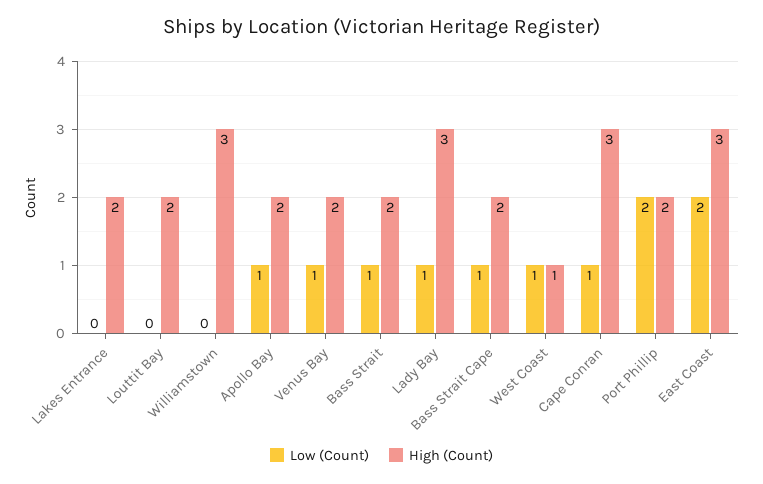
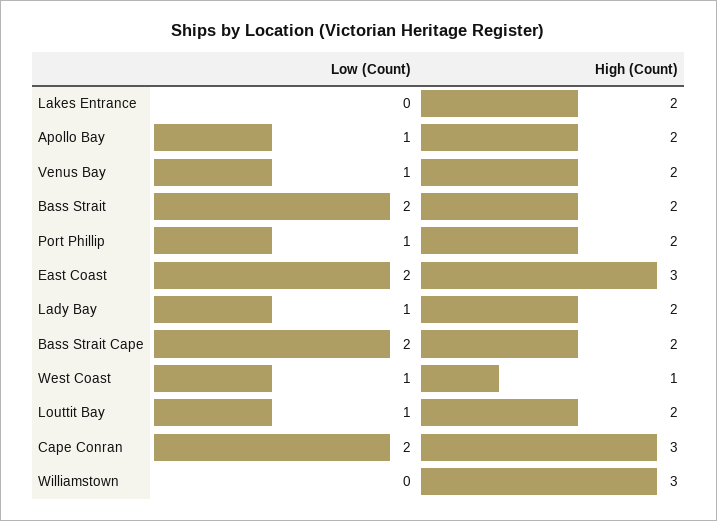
Low (Count), Louttit Bay: 0 -> 1
Low (Count), Bass Strait: 1 -> 2
High (Count), Lady Bay: 3 -> 2
Low (Count), Bass Strait Cape: 1 -> 2
Low (Count), Cape Conran: 1 -> 2
Low (Count), Port Phillip: 2 -> 1

